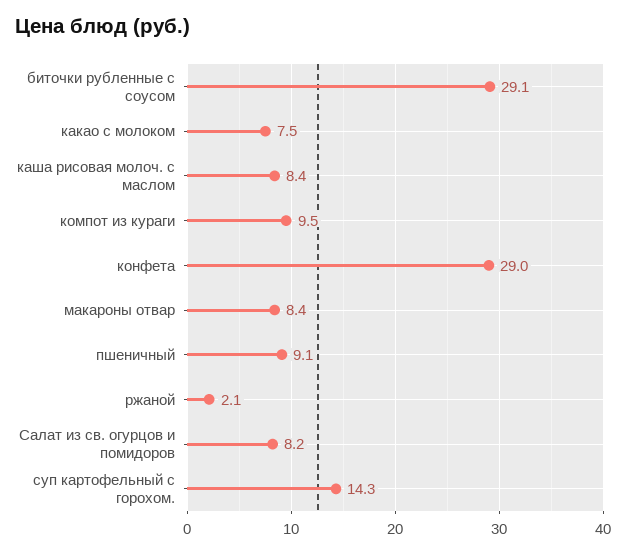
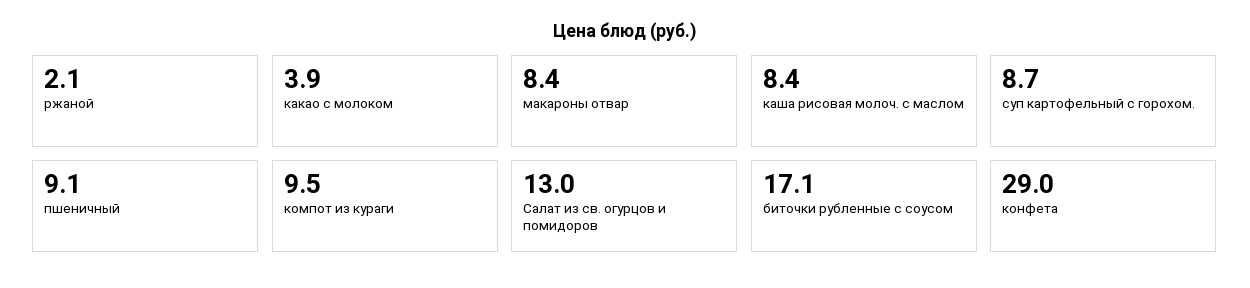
биточки рубленные с соусом: 29.1 -> 17.1
какао с молоком: 7.5 -> 3.9
Салат из св. огурцов и помидоров: 8.2 -> 13
суп картофельный с горохом.: 14.3 -> 8.7

